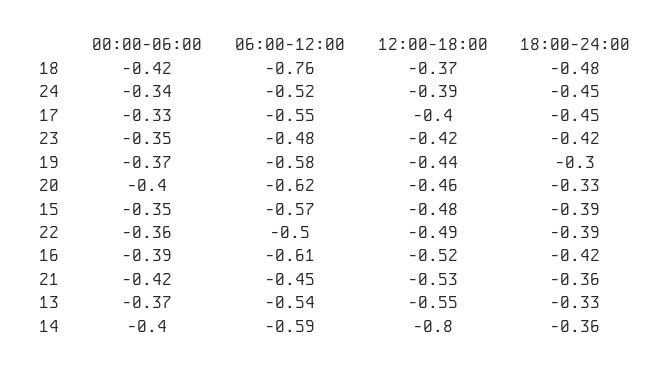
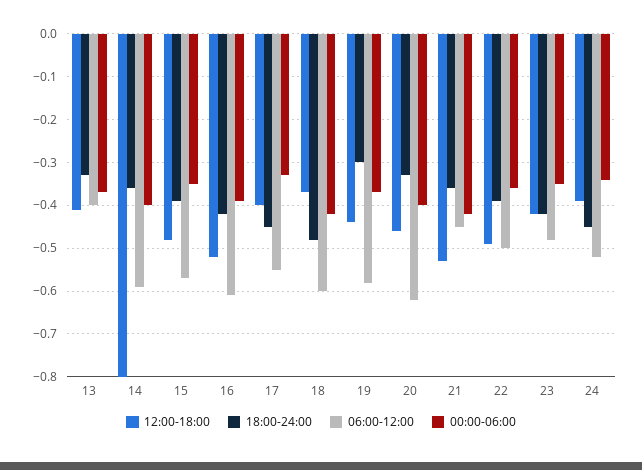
06:00-12:00, 18: -0.76 -> -0.6
06:00-12:00, 13: -0.54 -> -0.4
12:00-18:00, 13: -0.55 -> -0.4

